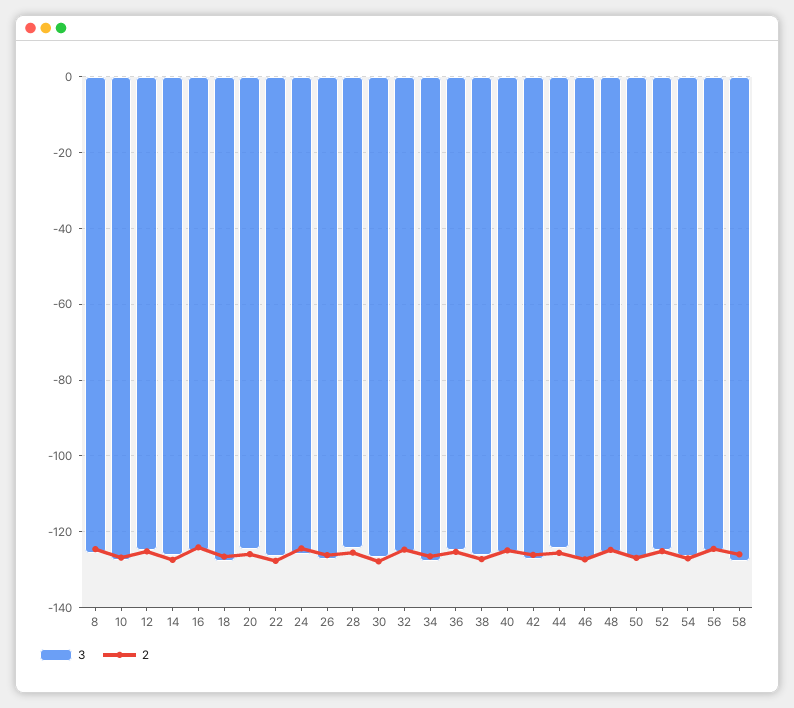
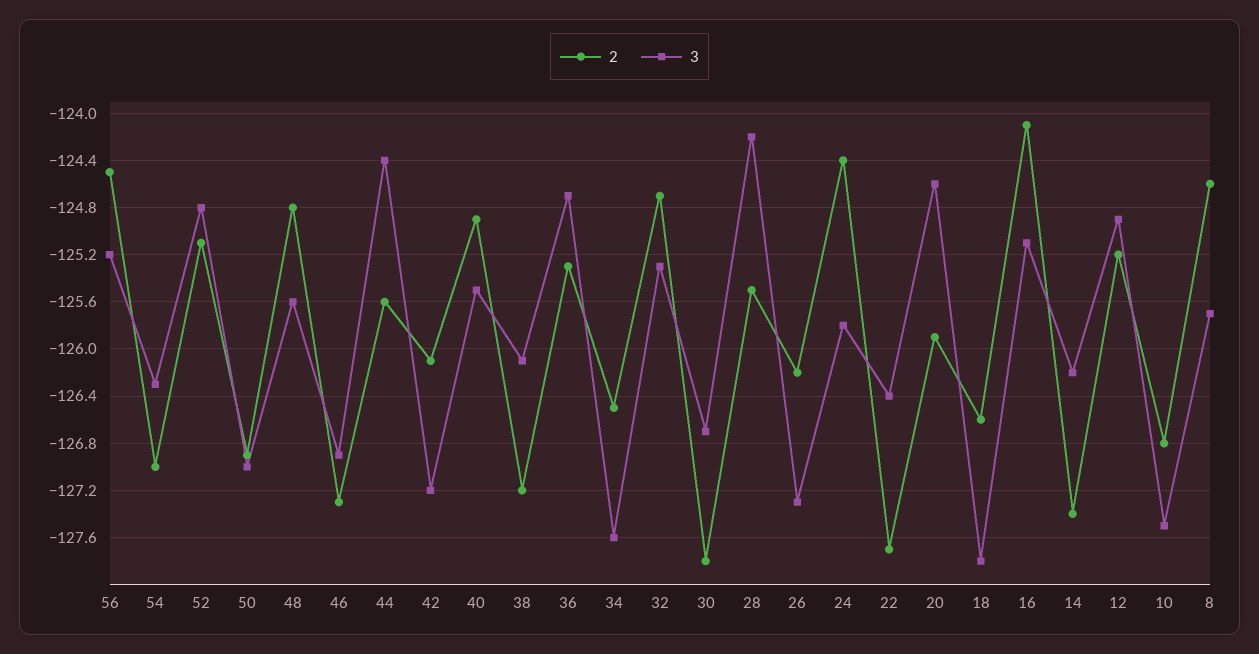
3, 58: -128 -> none
2, 58: -126 -> none

